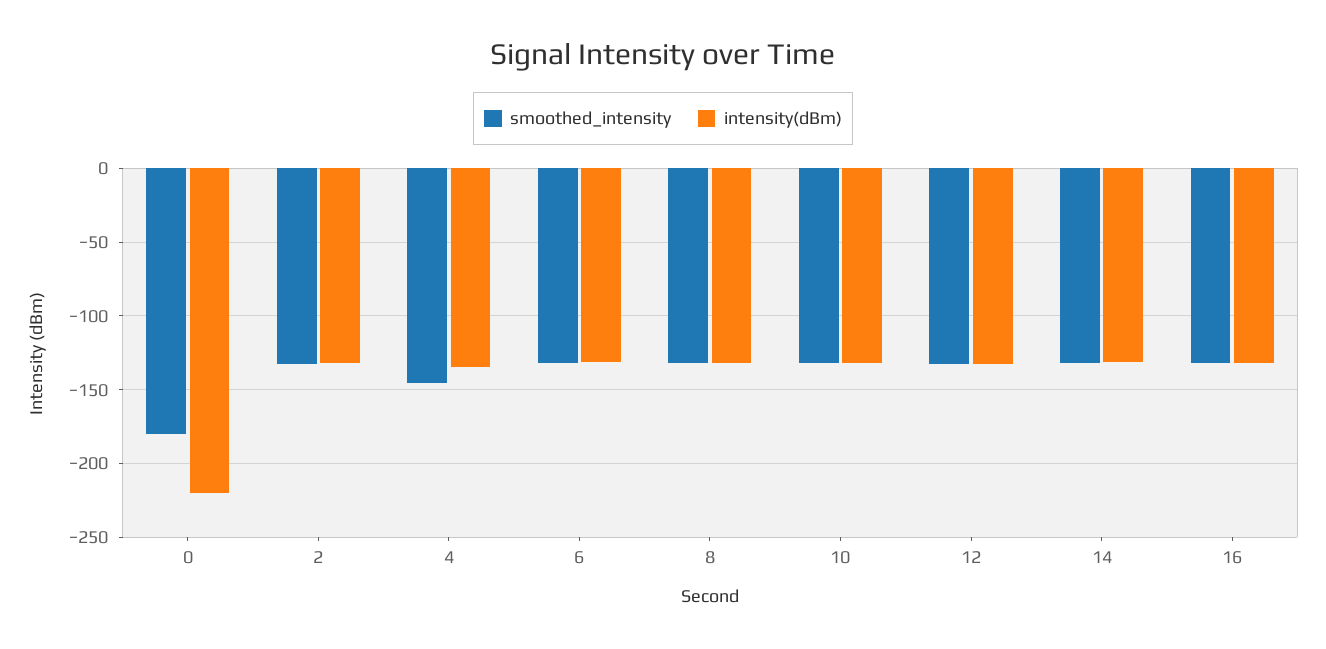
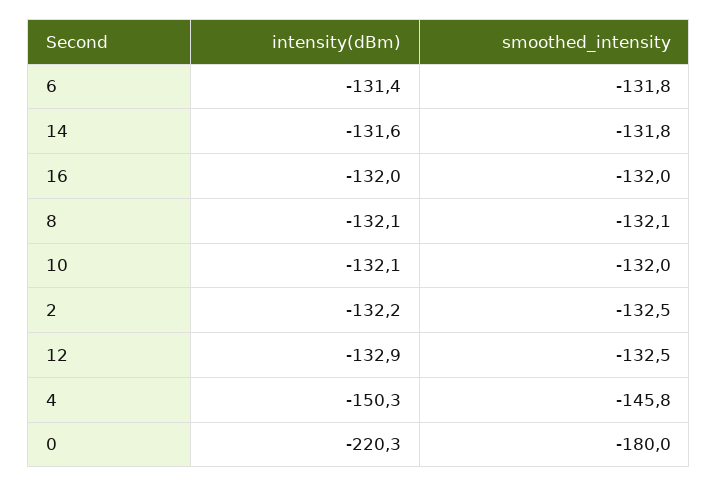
intensity(dBm), 4: -135 -> -150.3

